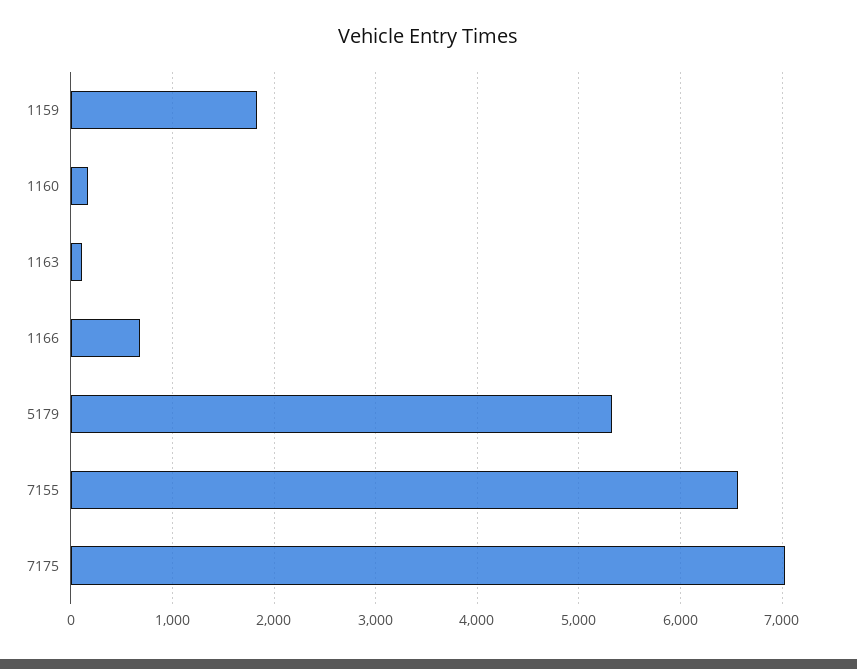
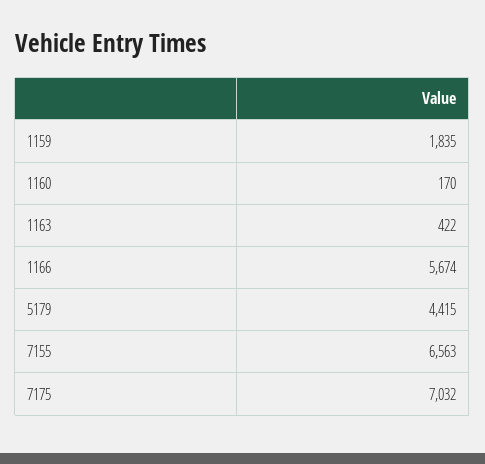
1163: 100 -> 422
1166: 700 -> 5674
5179: 5300 -> 4415

